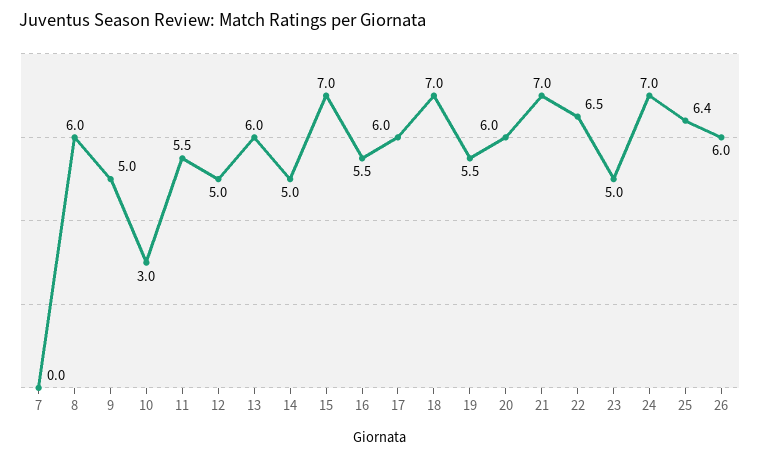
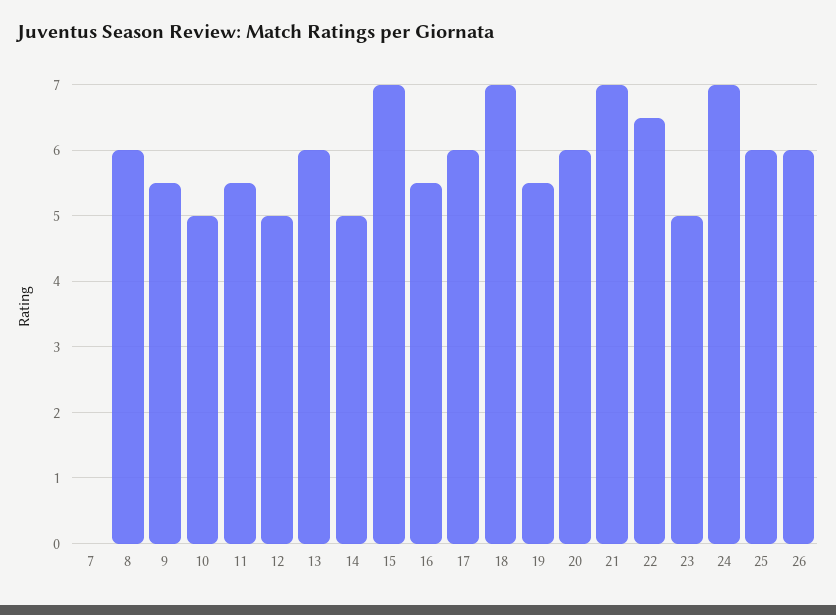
9: 5 -> 5.5
10: 3 -> 5
25: 6.4 -> 6

